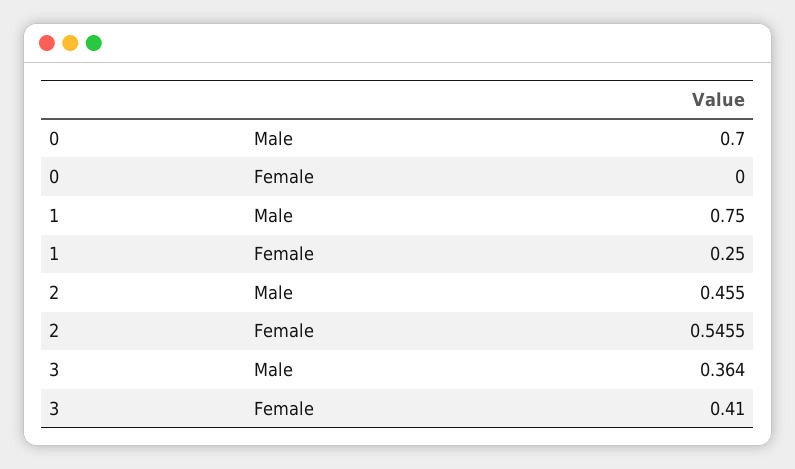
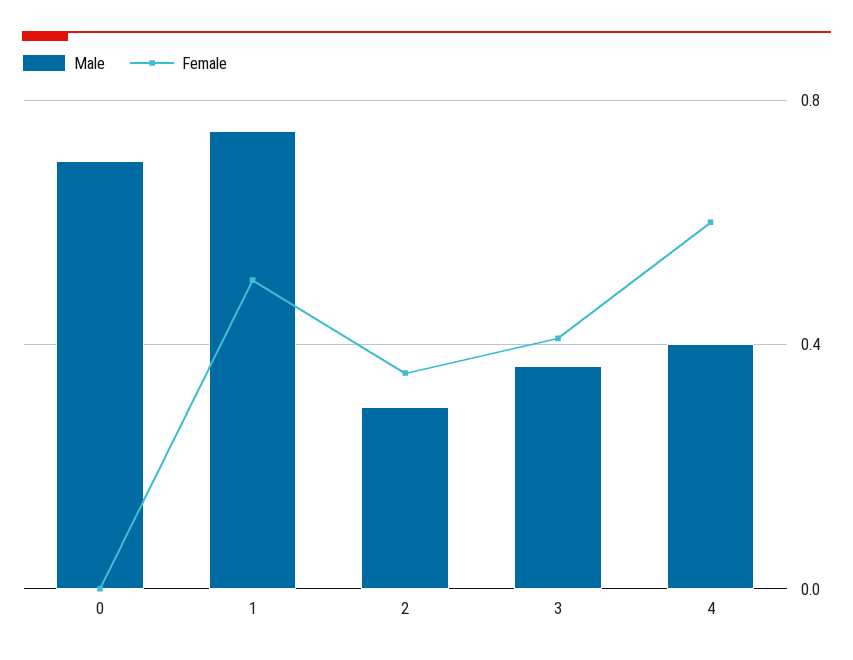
Female, 1: 0.25 -> 0.5
Male, 2: 0.455 -> 0.3
Female, 2: 0.5455 -> 0.35
Male, 4: none -> 0.4
Female, 4: none -> 0.6

